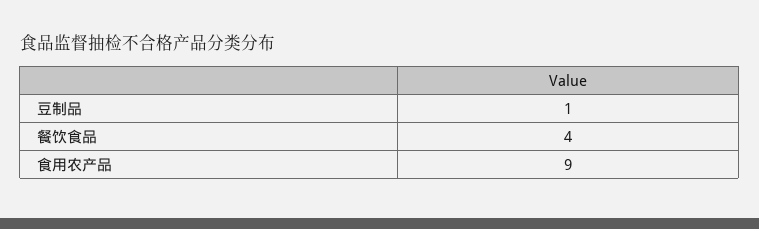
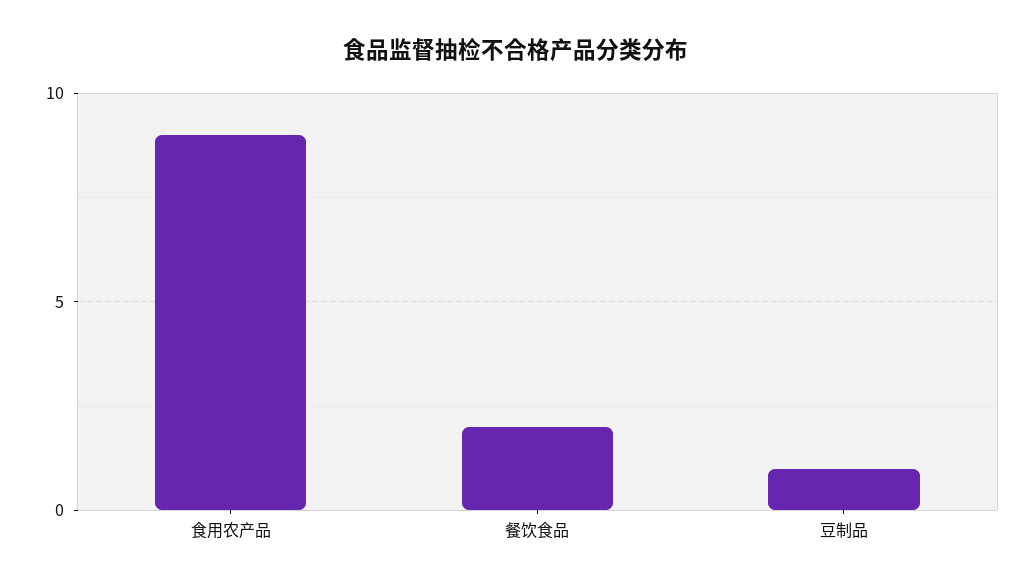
餐饮食品: 4 -> 2

